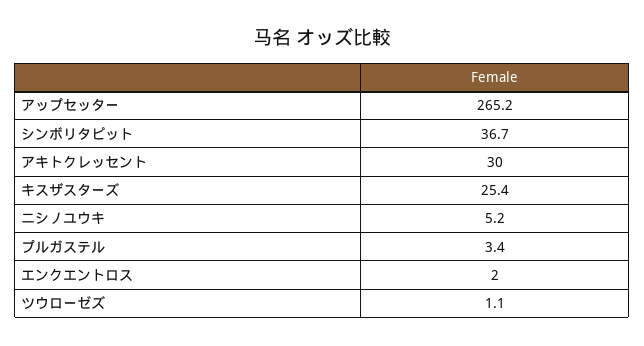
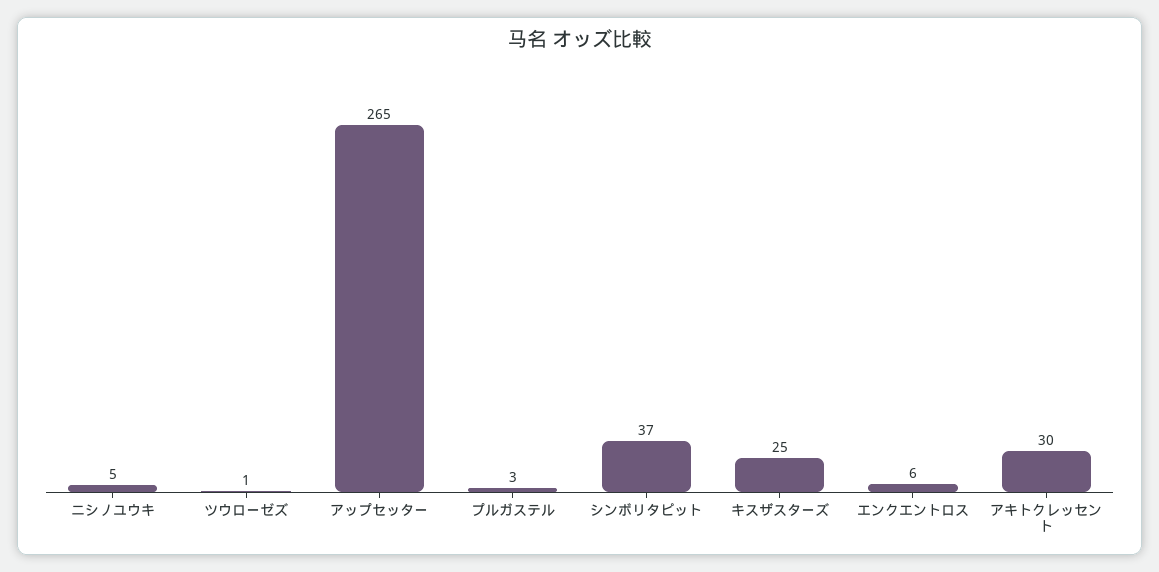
エンクエントロス: 2 -> 6

